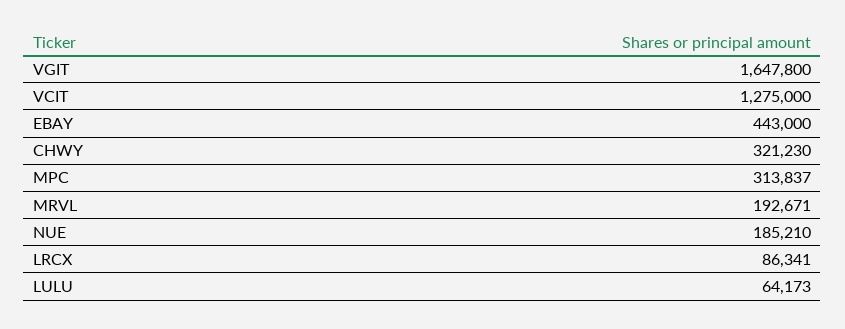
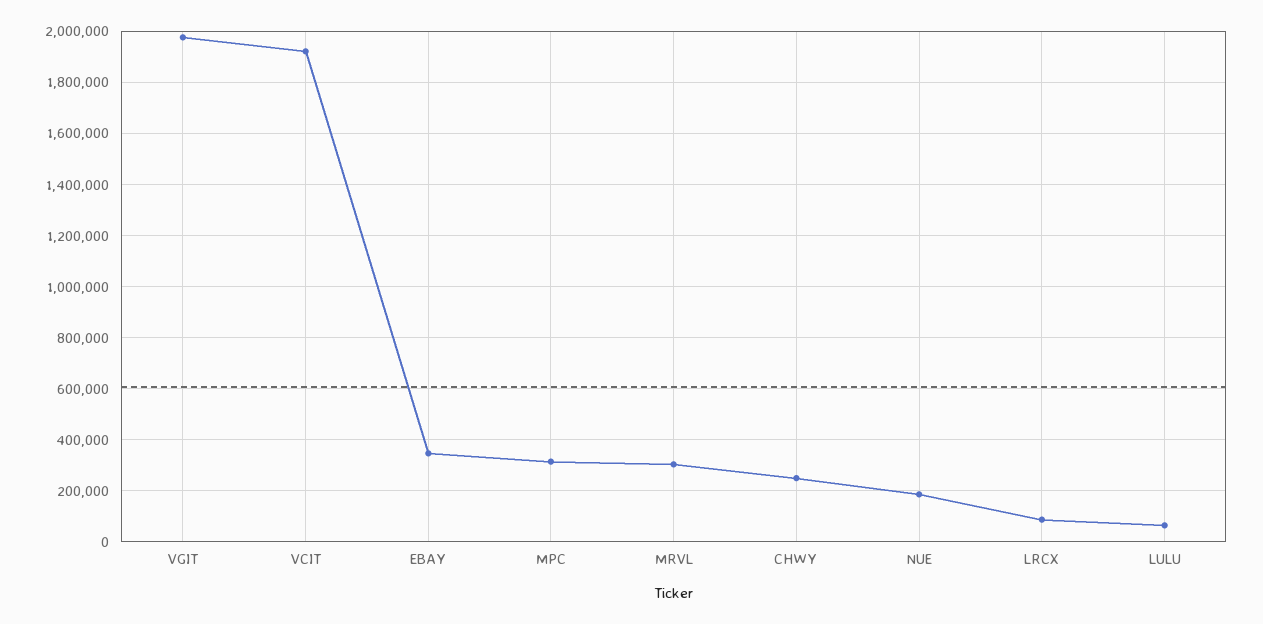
VGIT: 1647800 -> 1975000
VCIT: 1275000 -> 1925000
EBAY: 443000 -> 350000
CHWY: 321230 -> 250000
MRVL: 192671 -> 300000

